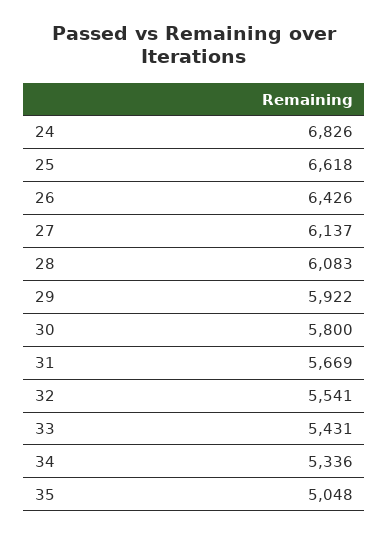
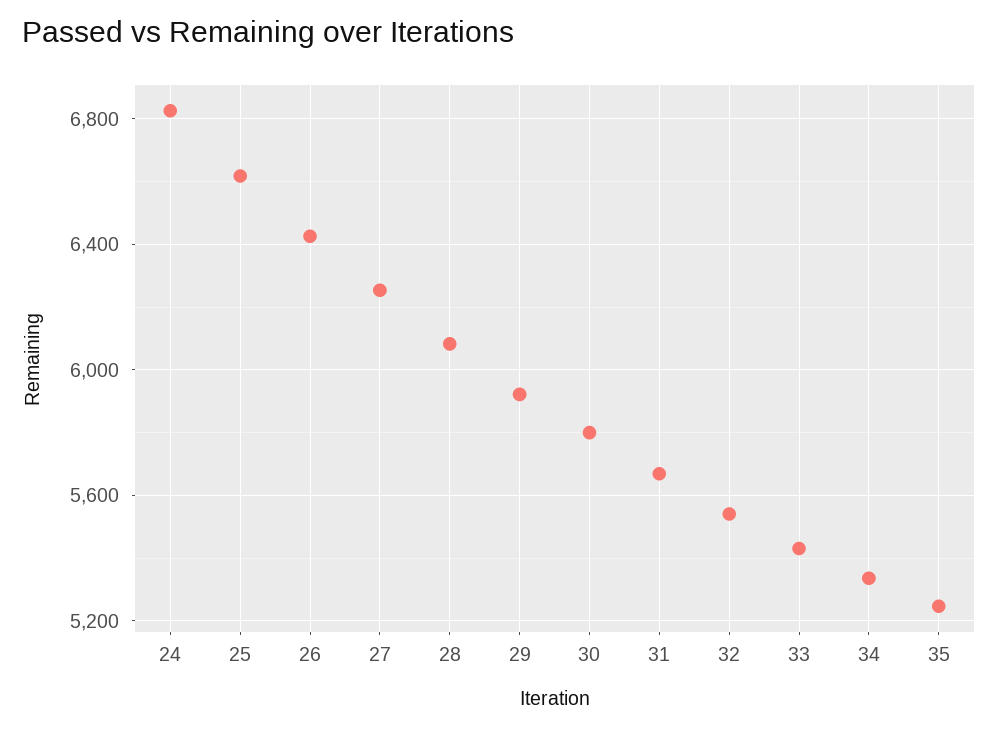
27: 6137 -> 6250
35: 5048 -> 5250

